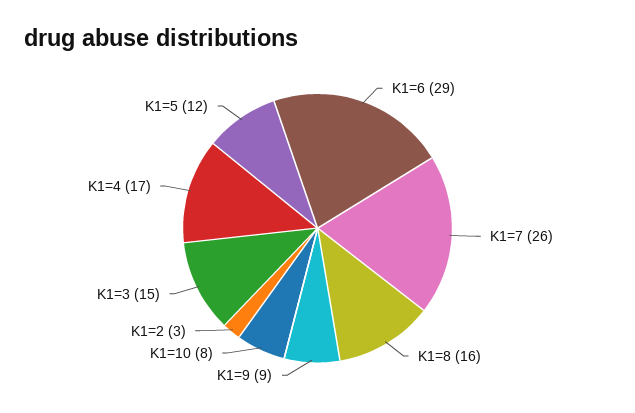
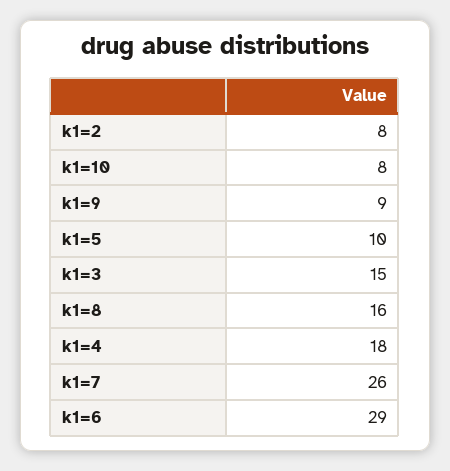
K1=2: 3 -> 8
K1=4: 17 -> 18
K1=5: 12 -> 10

